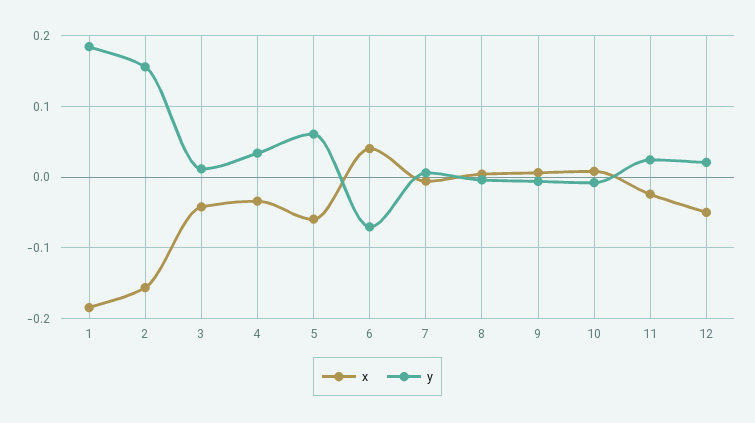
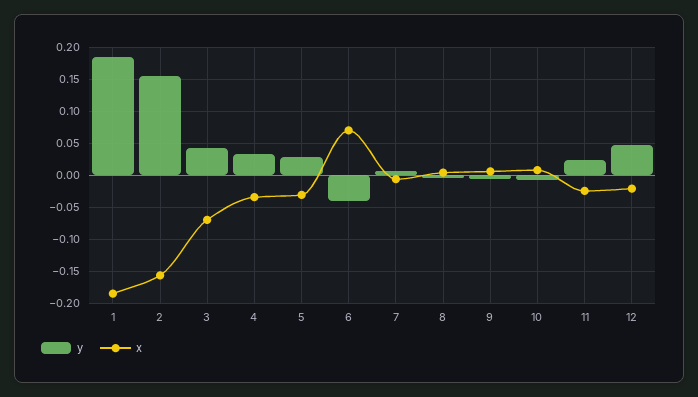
x, 3: -0.04 -> -0.07
y, 3: 0.01 -> 0.04
x, 5: -0.06 -> -0.03
y, 5: 0.06 -> 0.03
x, 6: 0.04 -> 0.07
y, 6: -0.07 -> -0.04
x, 12: -0.05 -> -0.02
y, 12: 0.02 -> 0.05

